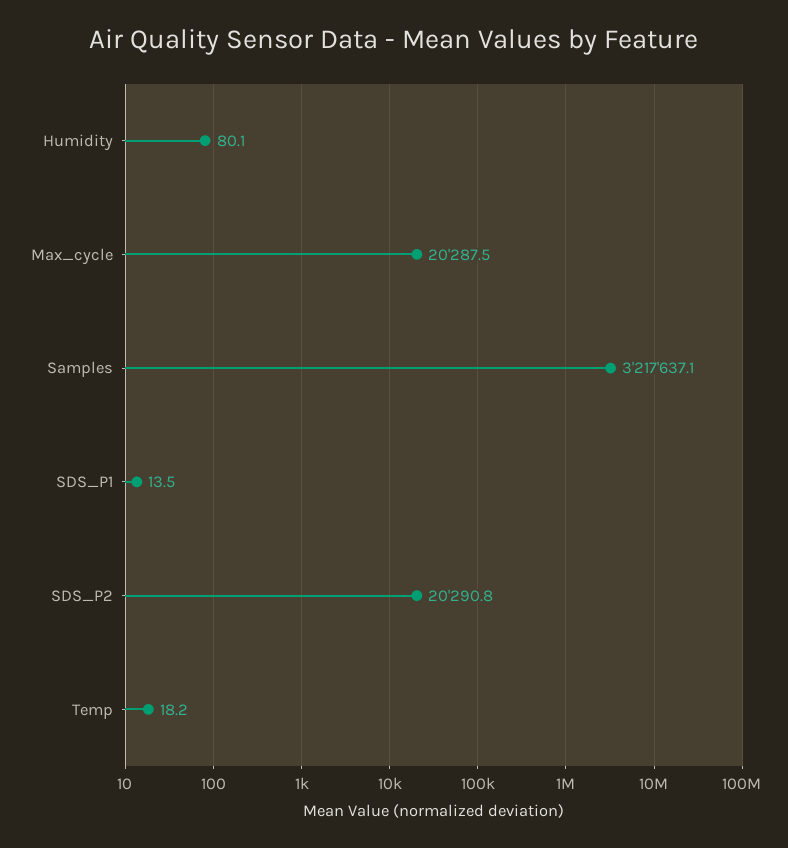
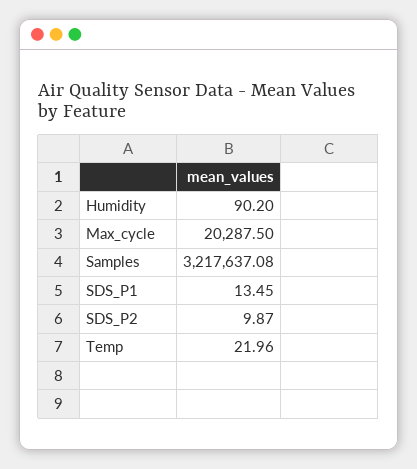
Humidity: 80.1 -> 90.2
SDS_P2: 20290.8 -> 9.87
Temp: 18.2 -> 21.96

